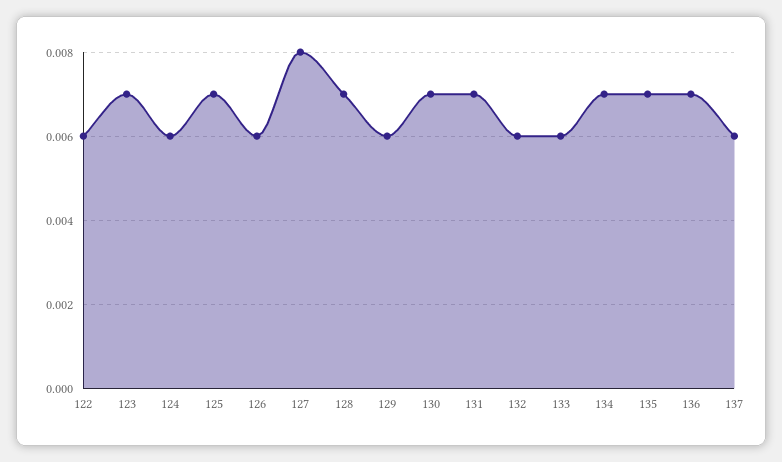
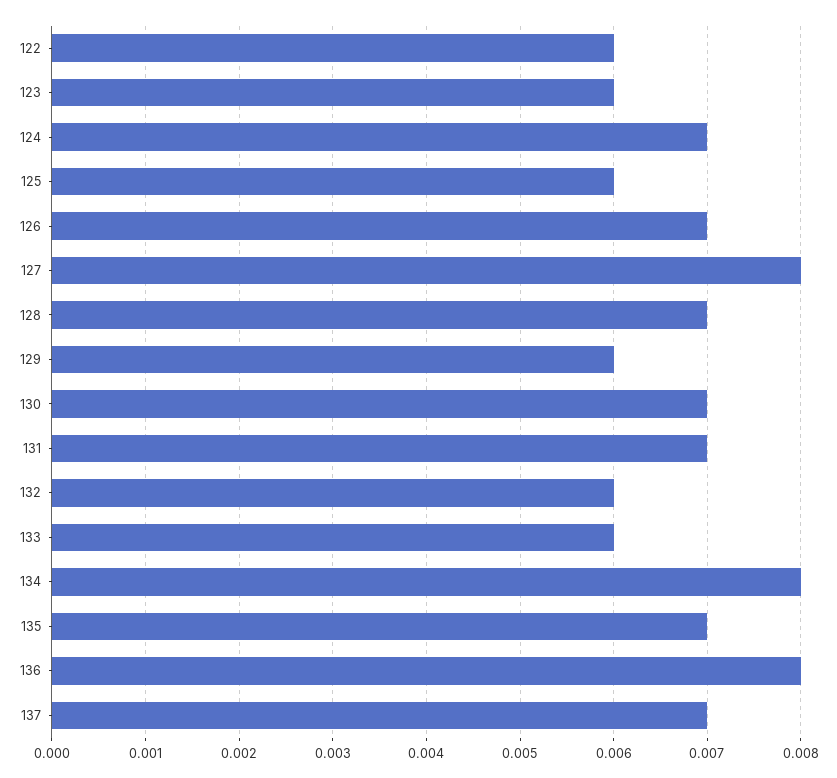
123: 0.007 -> 0.006
124: 0.006 -> 0.007
125: 0.007 -> 0.006
126: 0.006 -> 0.007
134: 0.007 -> 0.008
136: 0.007 -> 0.008
137: 0.006 -> 0.007

